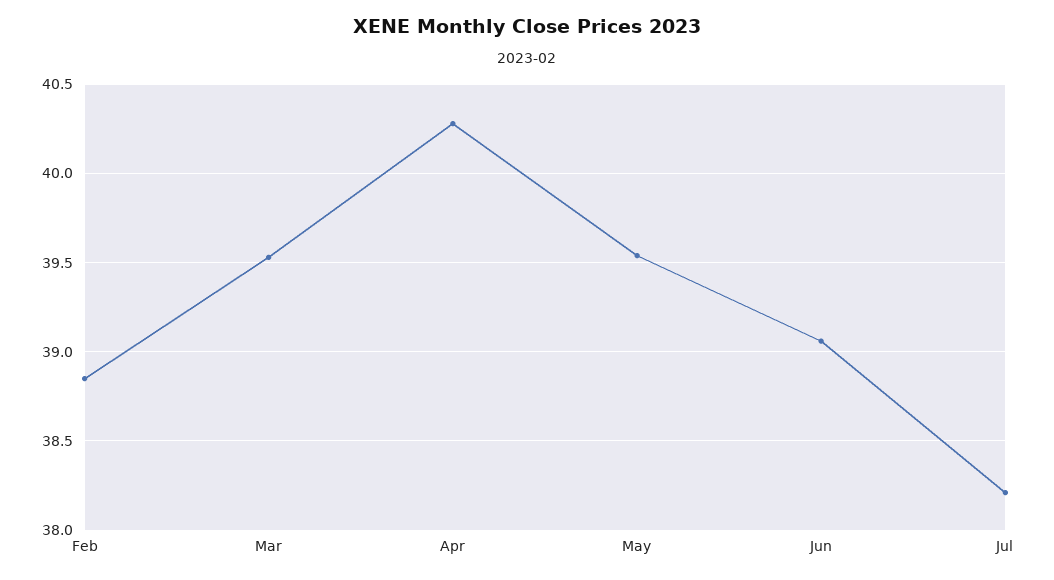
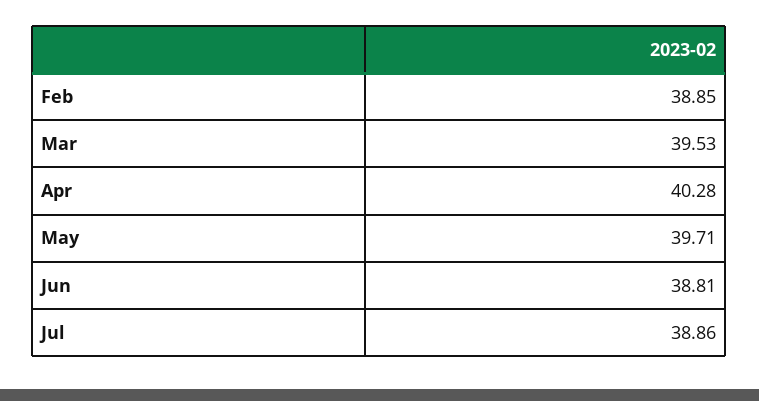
May: 39.55 -> 39.71
Jun: 39.05 -> 38.81
Jul: 38.2 -> 38.86

